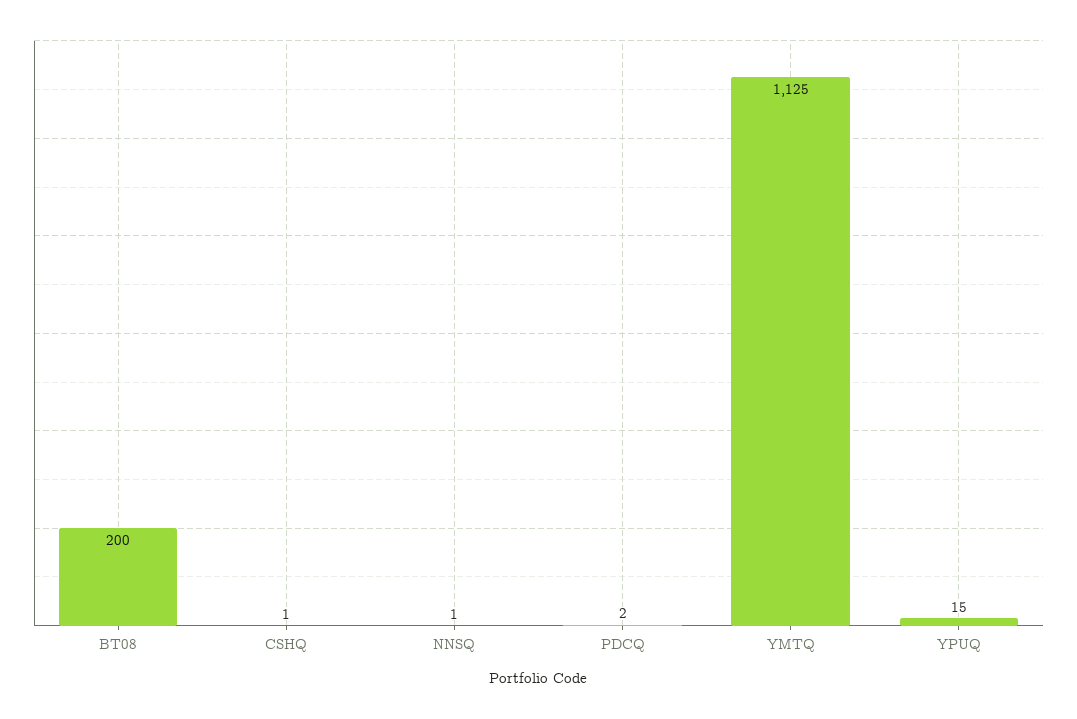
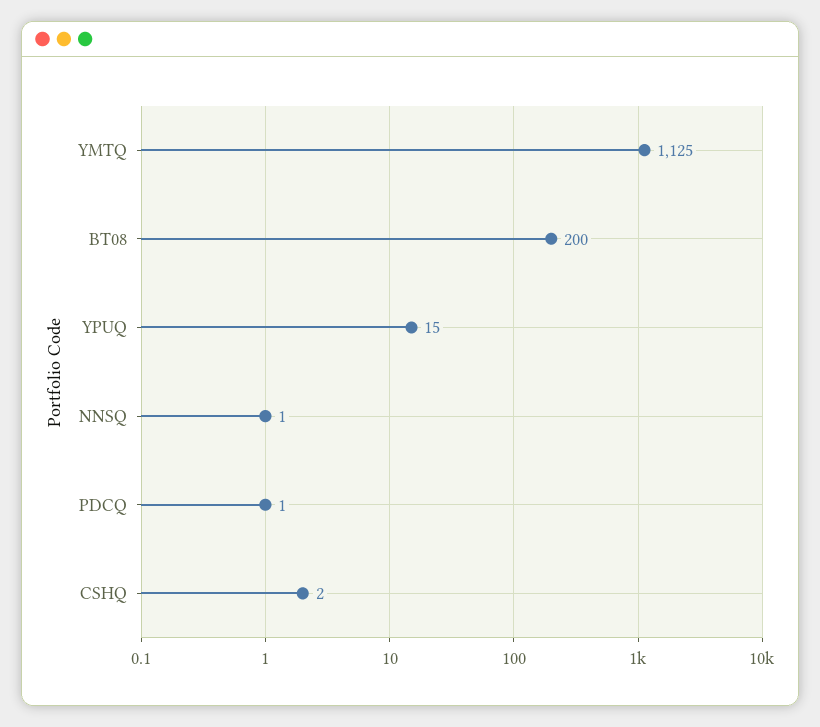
CSHQ: 1 -> 2
PDCQ: 2 -> 1

